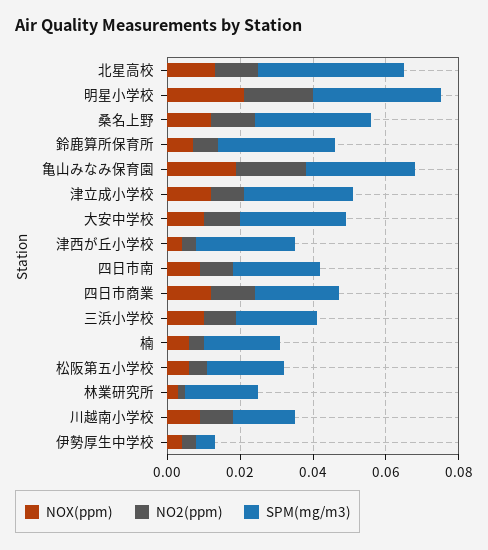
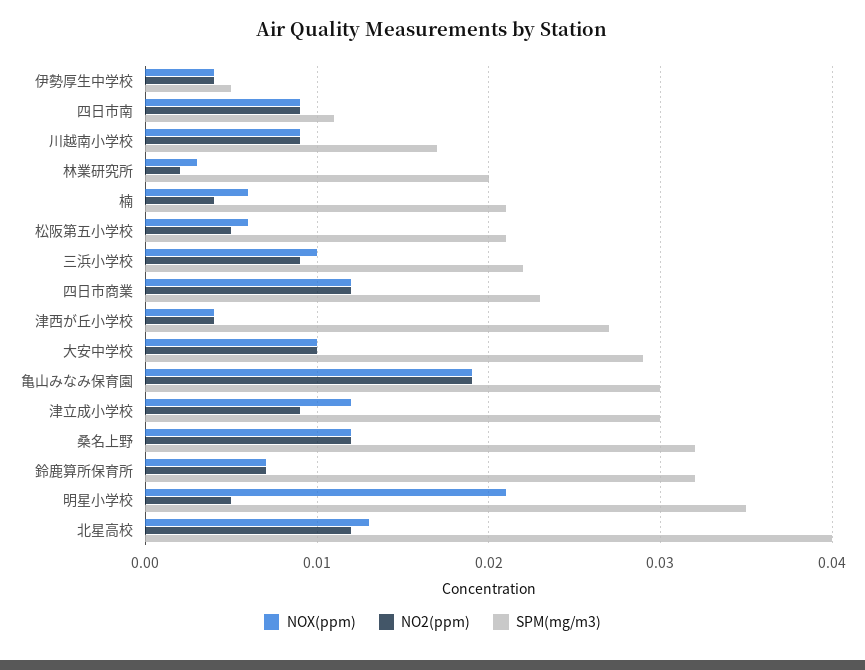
NO2(ppm), 明星小学校: 0.02 -> 0.005
SPM(mg/m3), 四日市南: 0.025 -> 0.011

